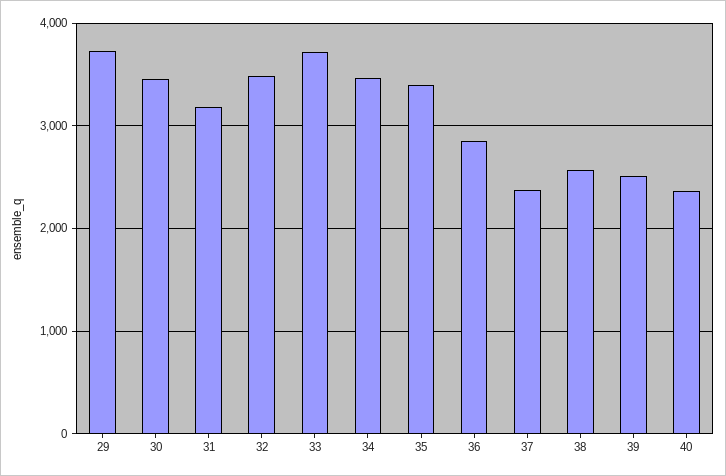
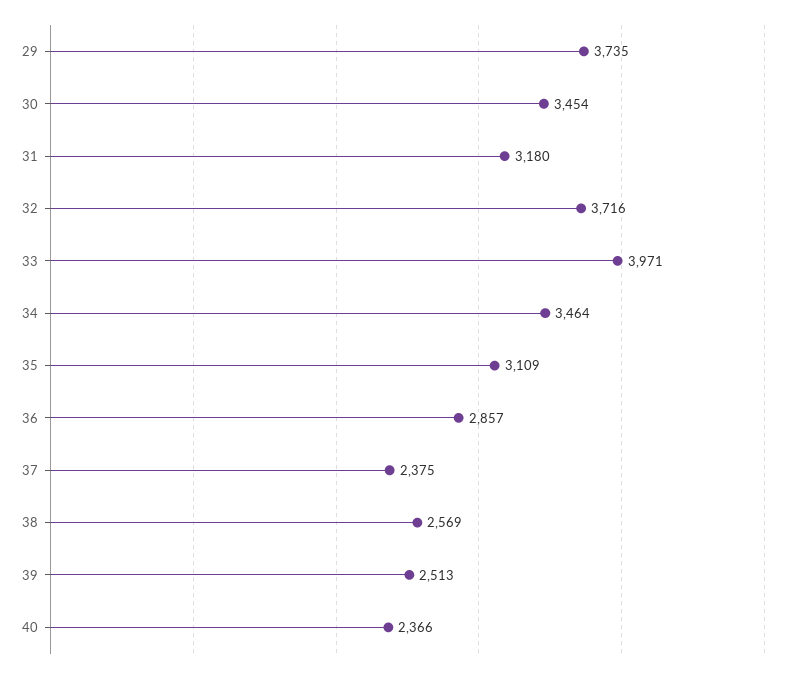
32: 3500 -> 3716
33: 3700 -> 3971
35: 3400 -> 3109

